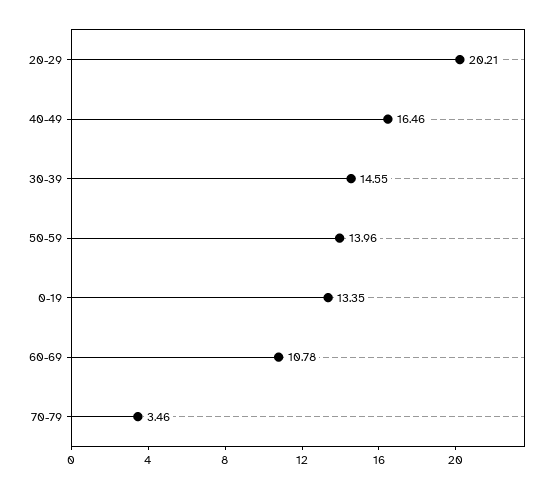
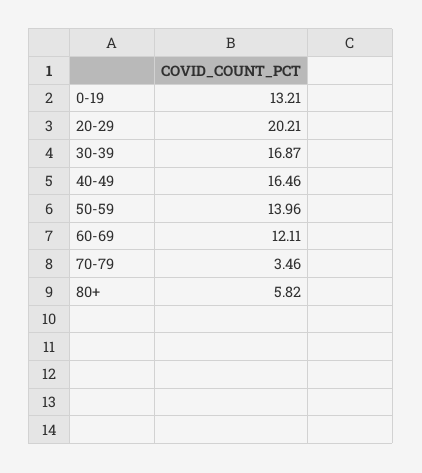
30-39: 14.55 -> 16.87
0-19: 13.35 -> 13.21
60-69: 10.78 -> 12.11
80+: none -> 5.82

